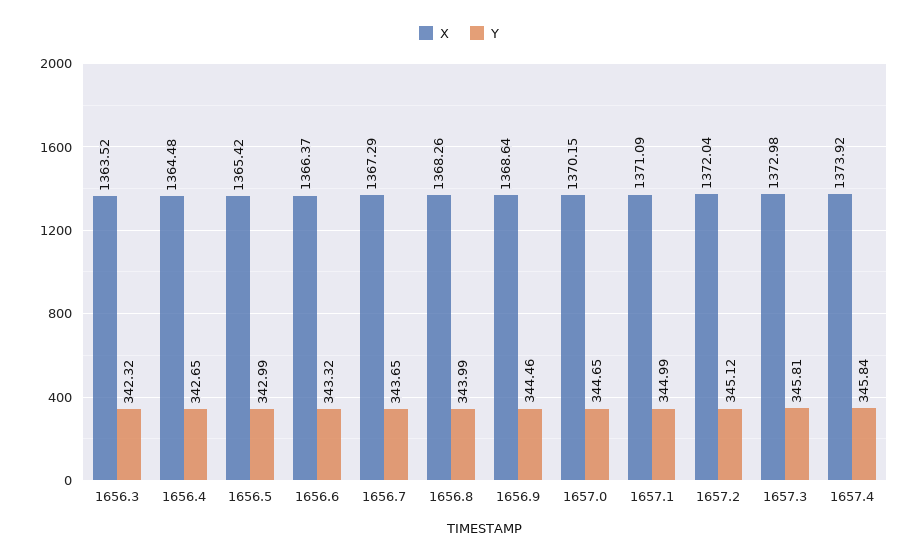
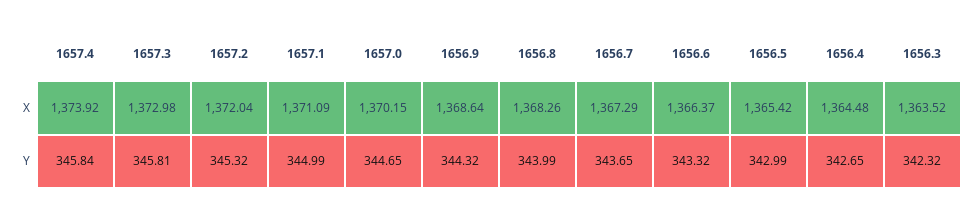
Y, 1656.9: 344.46 -> 344.32
Y, 1657.2: 345.12 -> 345.32

